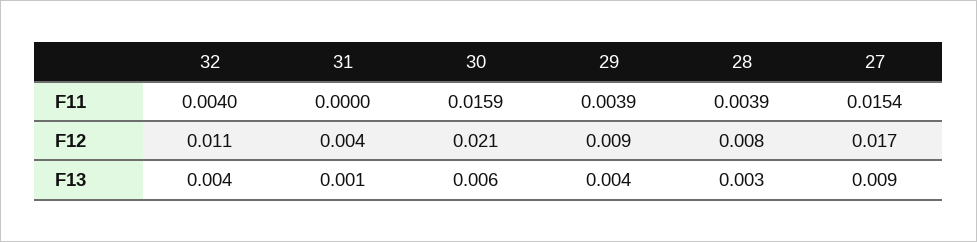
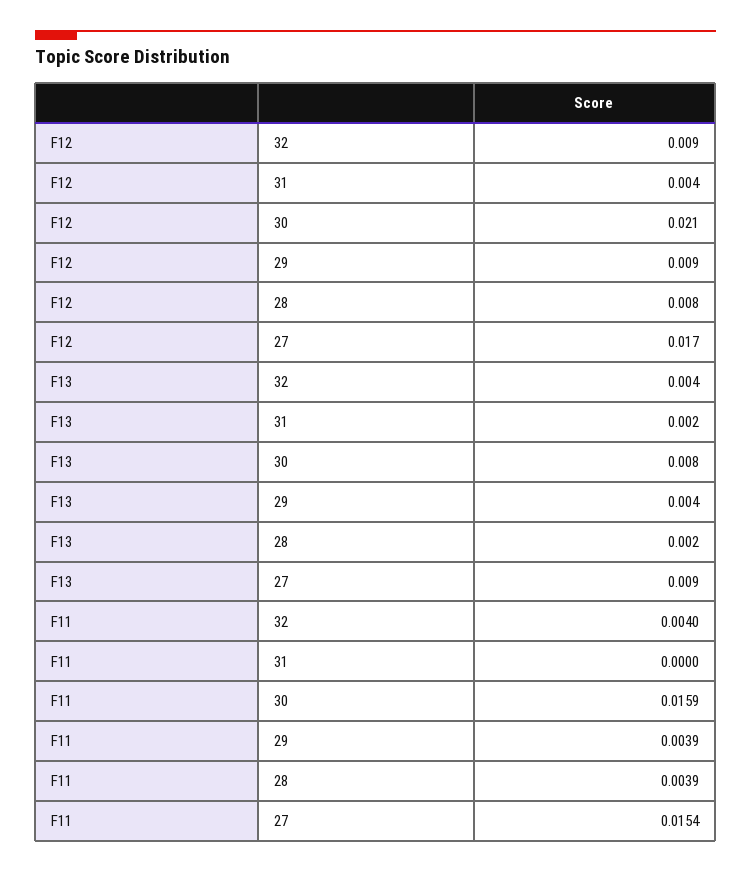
32, F12: 0.011 -> 0.009
31, F13: 0.001 -> 0.002
30, F13: 0.006 -> 0.008
28, F13: 0.003 -> 0.002

